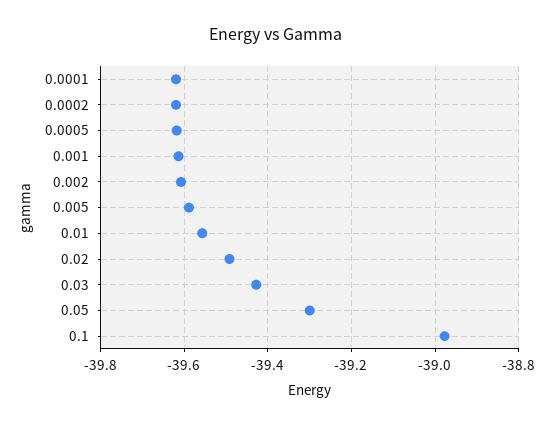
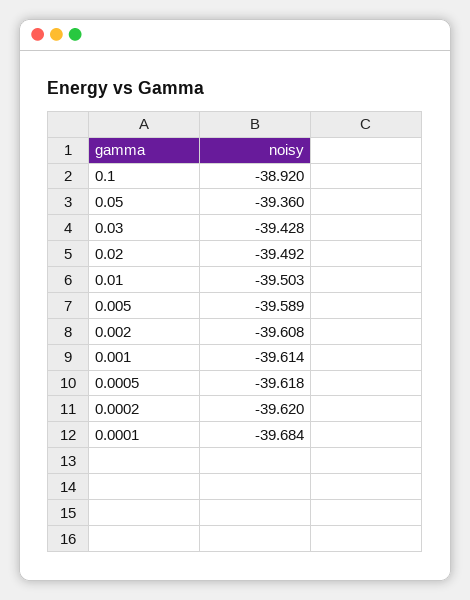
0.0001: -39.62 -> -39.684
0.01: -39.56 -> -39.503
0.05: -39.3 -> -39.36
0.1: -38.98 -> -38.92

